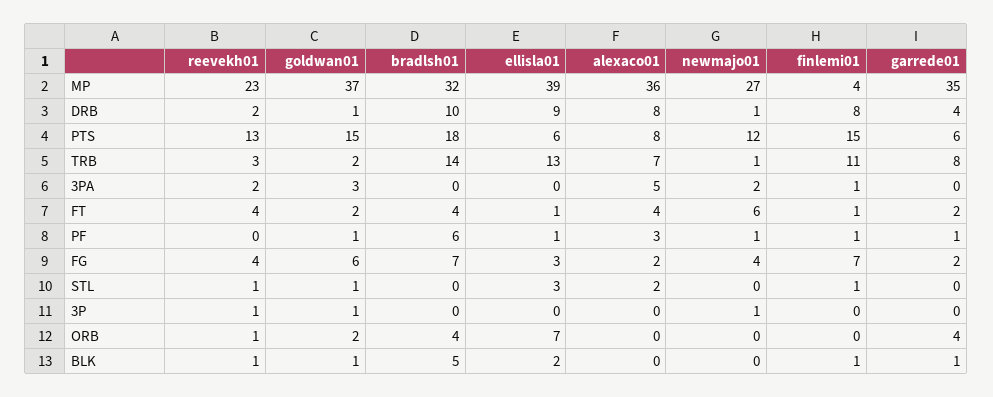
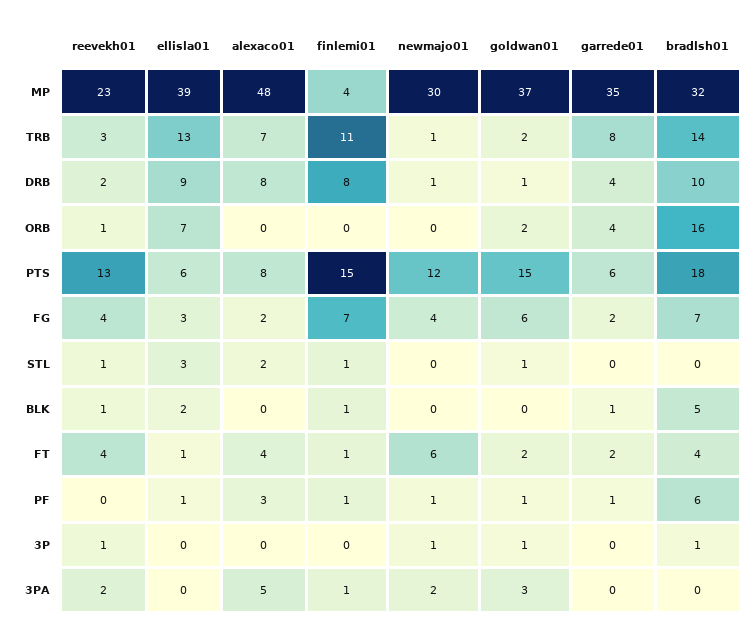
alexaco01, MP: 36 -> 48
newmajo01, MP: 27 -> 30
bradlsh01, 3P: 0 -> 1
bradlsh01, ORB: 4 -> 16
goldwan01, BLK: 1 -> 0

